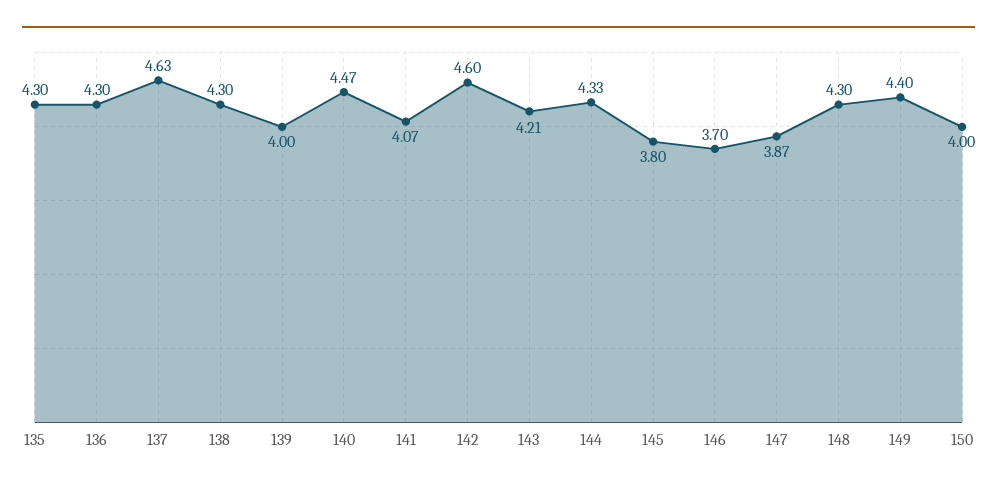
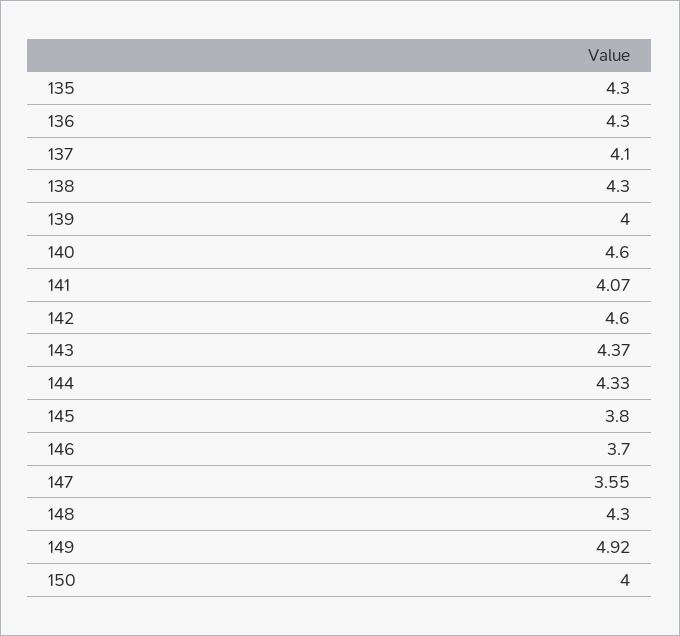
137: 4.63 -> 4.1
140: 4.47 -> 4.6
143: 4.21 -> 4.37
147: 3.87 -> 3.55
149: 4.4 -> 4.92

